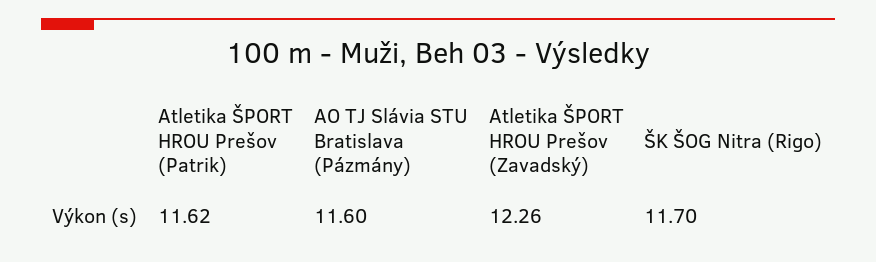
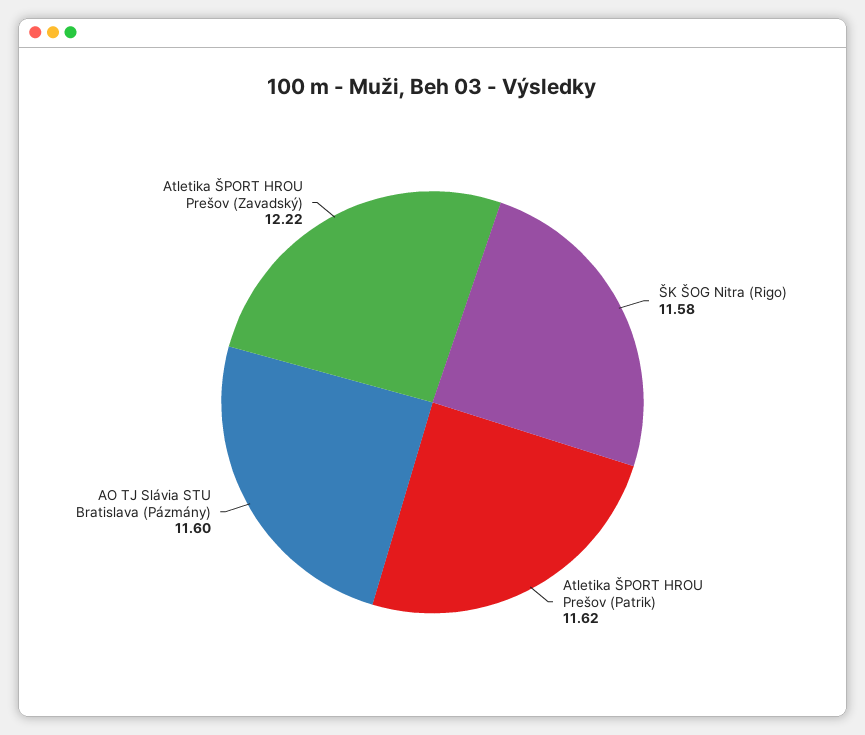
Atletika ŠPORT HROU Prešov (Zavadský): 12.26 -> 12.22
ŠK ŠOG Nitra (Rigo): 11.7 -> 11.58

